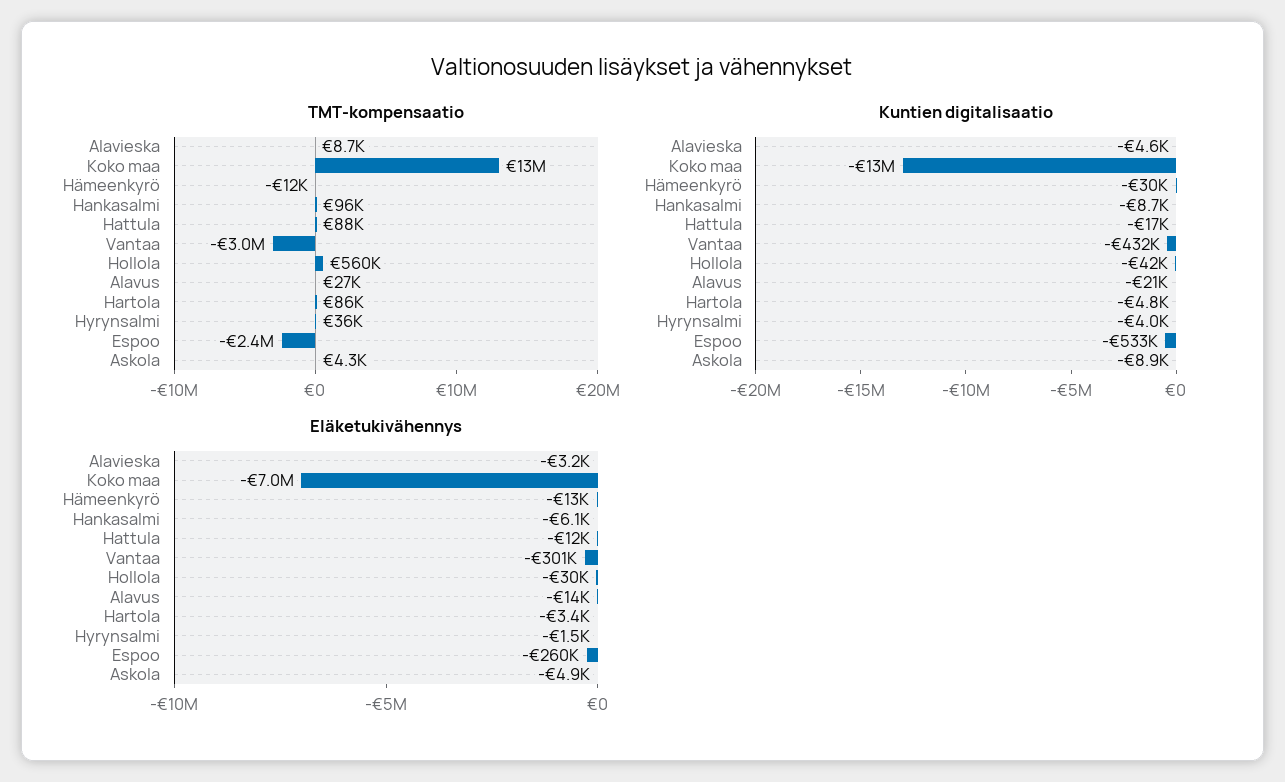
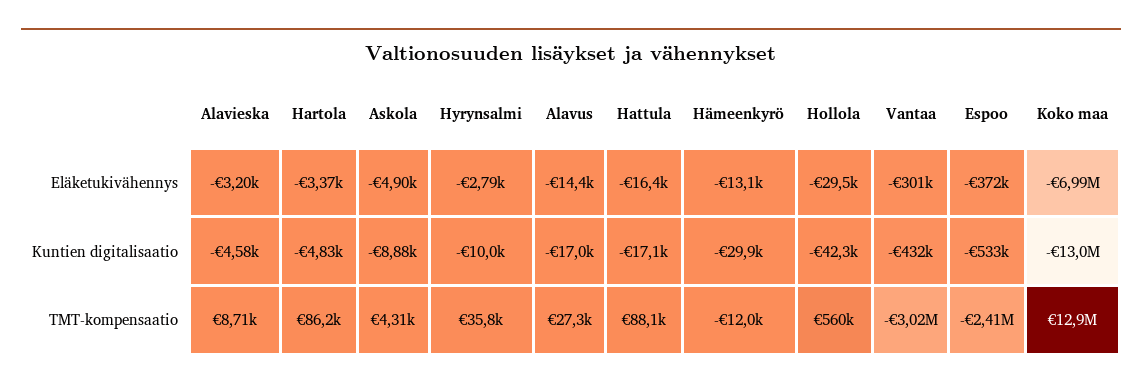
TMT-kompensaatio, Hankasalmi: 96000 -> none
Kuntien digitalisaatio, Hankasalmi: -8700 -> none
Kuntien digitalisaatio, Alavus: -21000 -> -17000
Kuntien digitalisaatio, Hyrynsalmi: -4000 -> -10000
Eläketukivähennys, Hankasalmi: -6100 -> none
Eläketukivähennys, Hattula: -12000 -> -16400
Eläketukivähennys, Hyrynsalmi: -1500 -> -2790
Eläketukivähennys, Espoo: -260000 -> -372000

